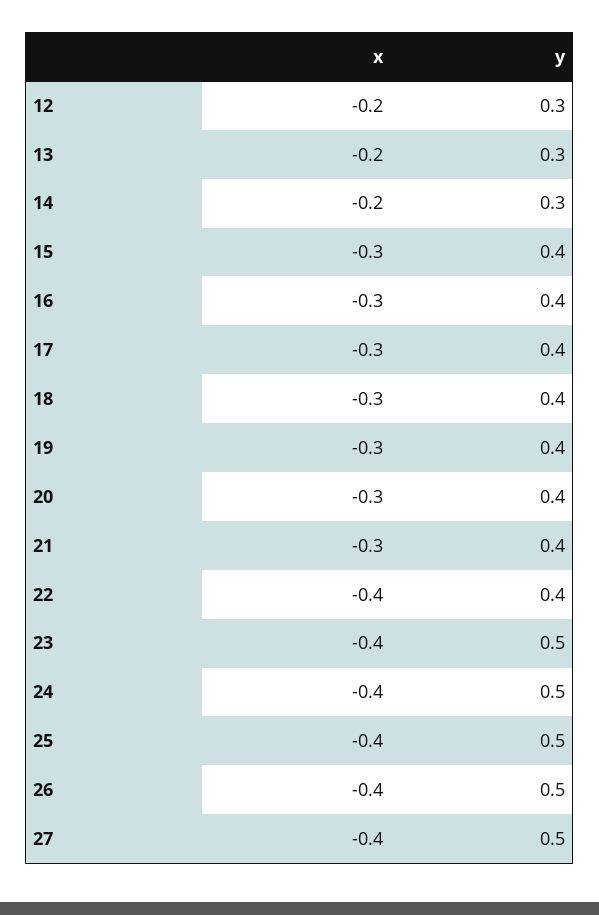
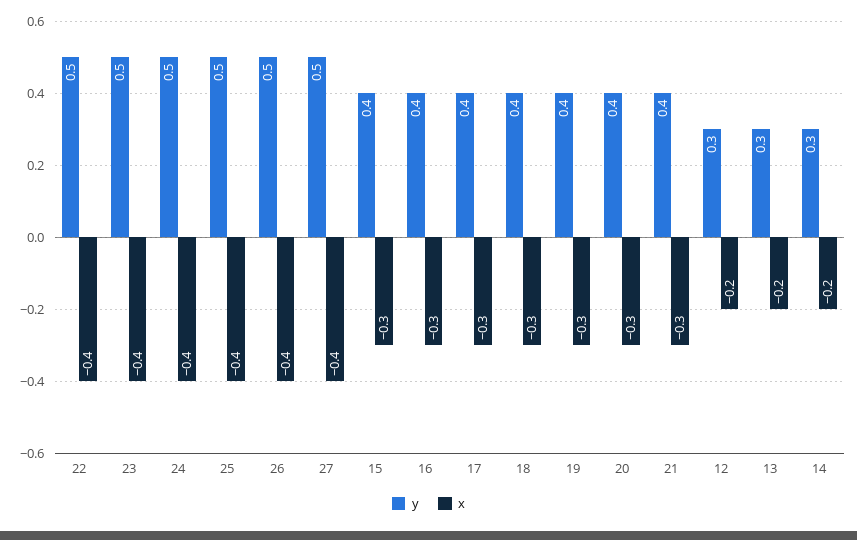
y, 22: 0.4 -> 0.5

